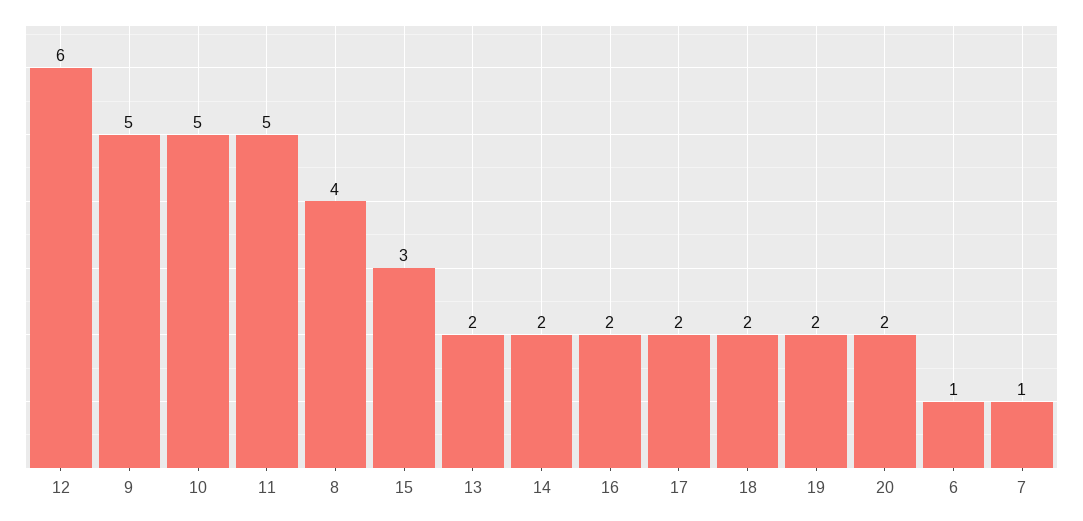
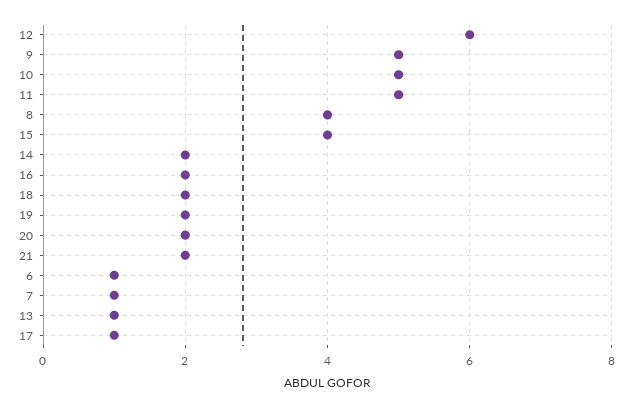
15: 3 -> 4
13: 2 -> 1
17: 2 -> 1
21: none -> 2

